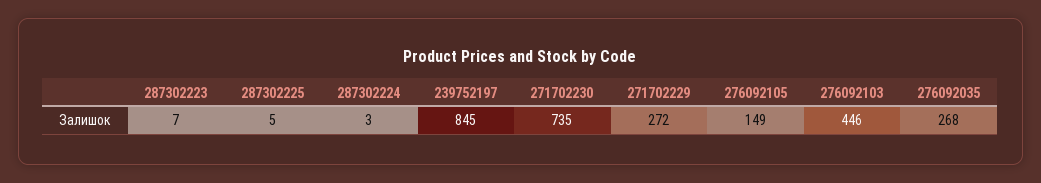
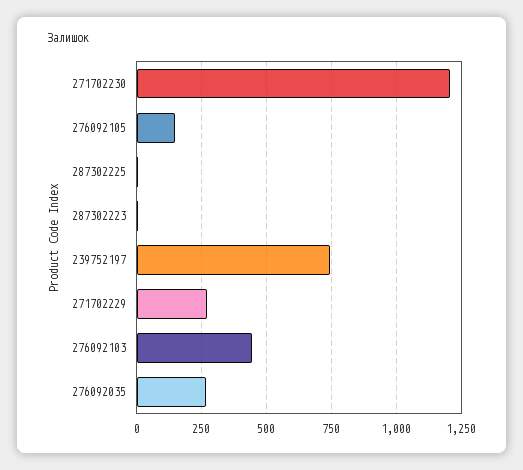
287302224: 3 -> none
239752197: 845 -> 750
271702230: 735 -> 1200

